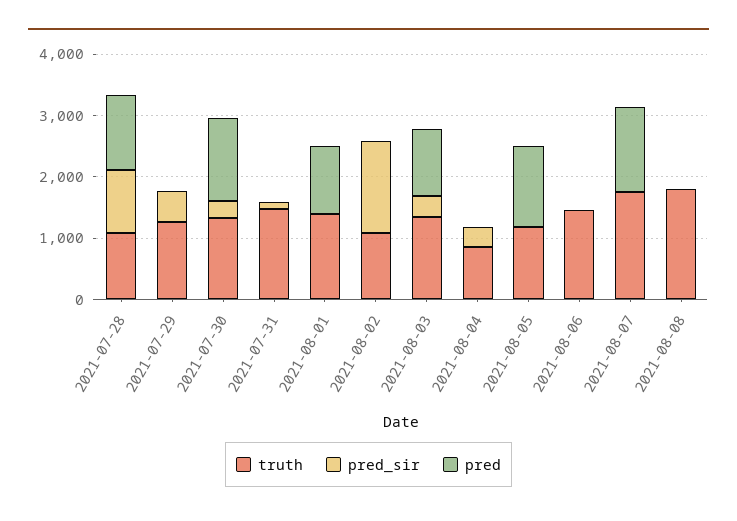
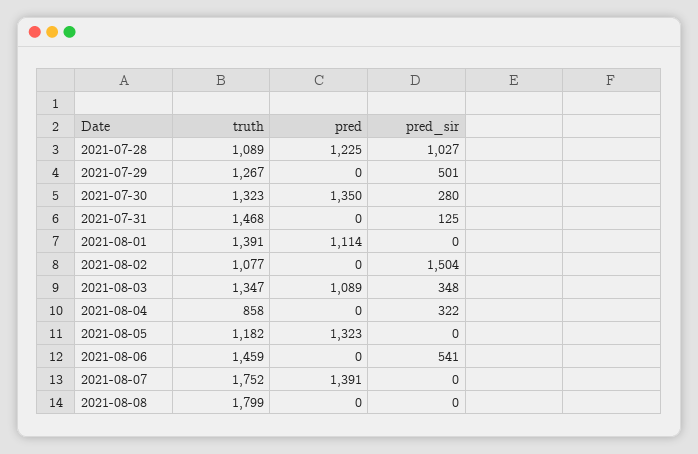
pred_sir, 2021-08-06: 0 -> 541

